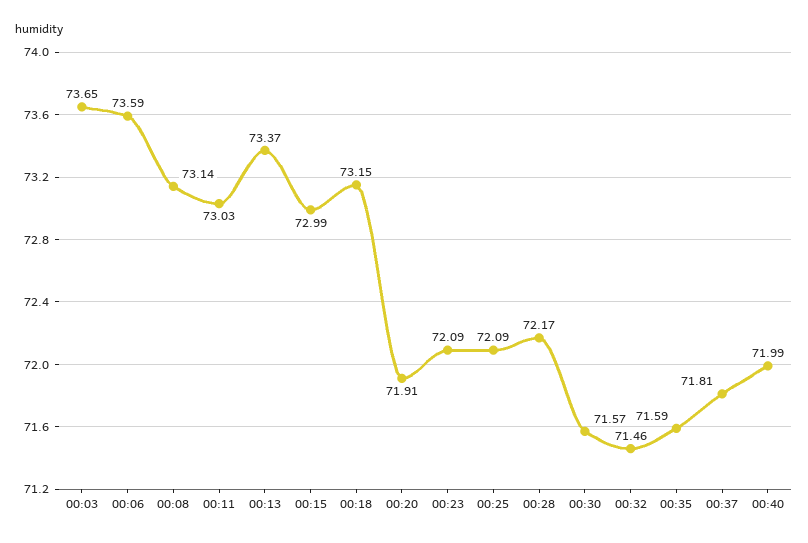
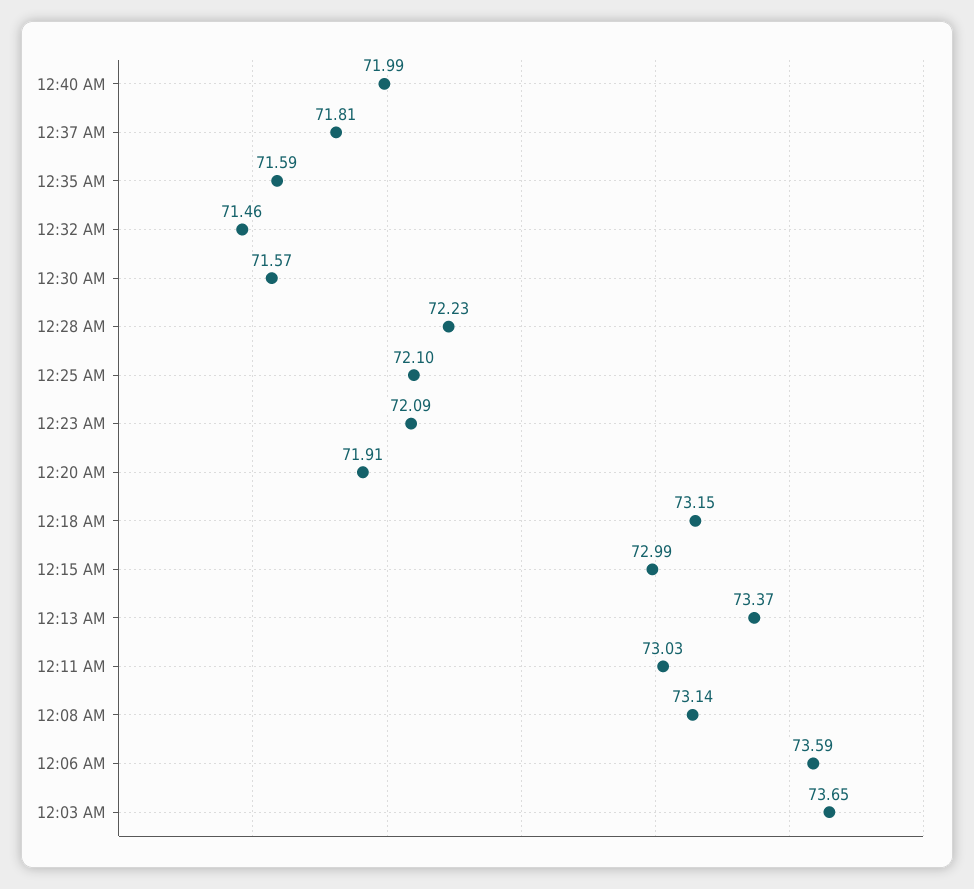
00:25: 72.09 -> 72.1
00:28: 72.17 -> 72.23

